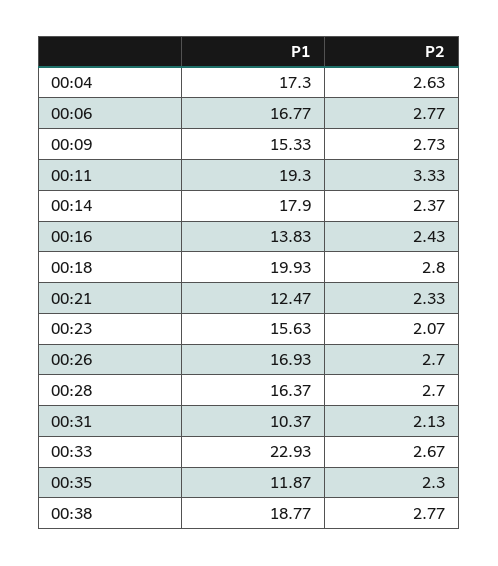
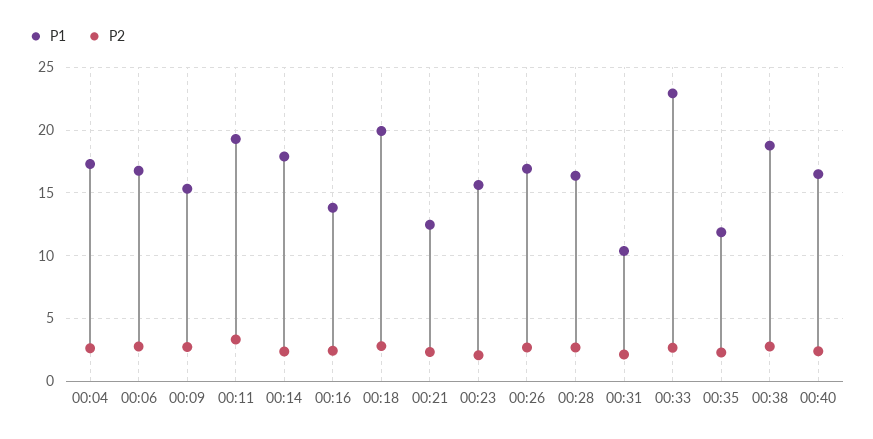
P1, 00:40: none -> 16.5
P2, 00:40: none -> 2.5

